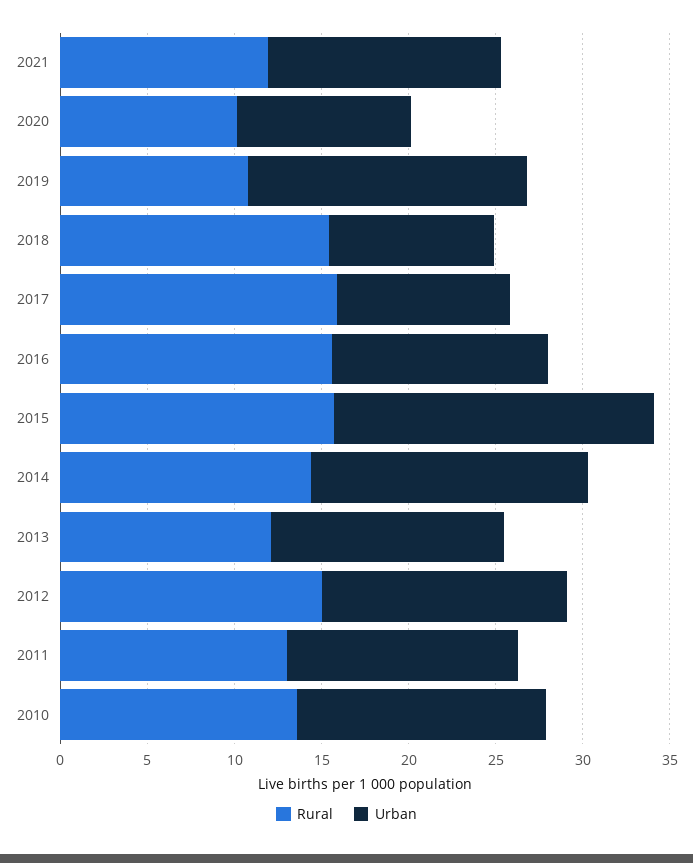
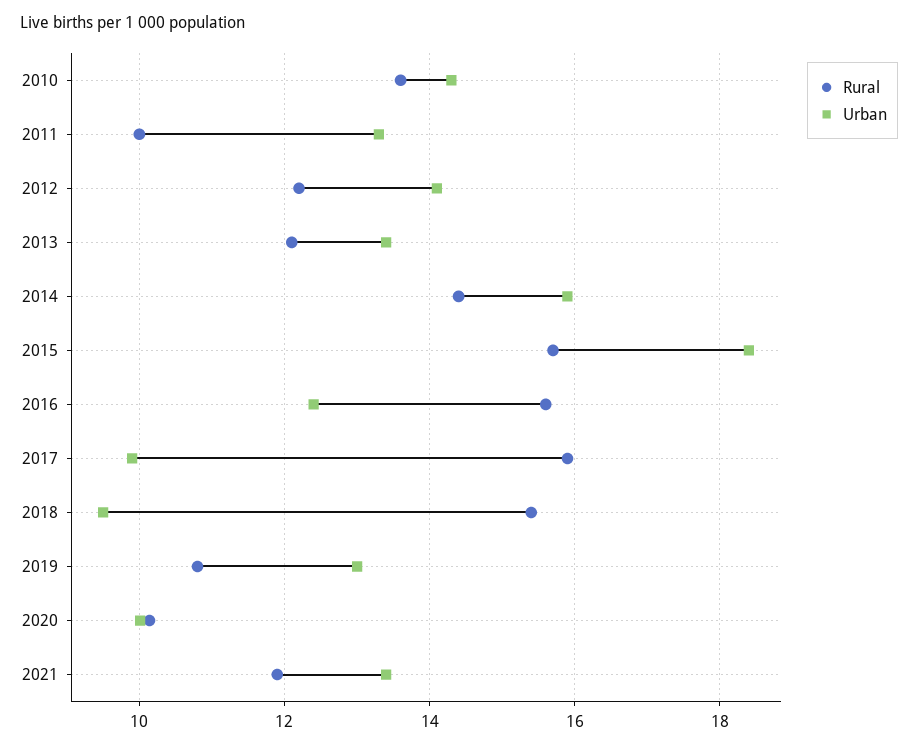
Urban, 2019: 16 -> 13
Rural, 2012: 15 -> 12.2
Rural, 2011: 13 -> 10

